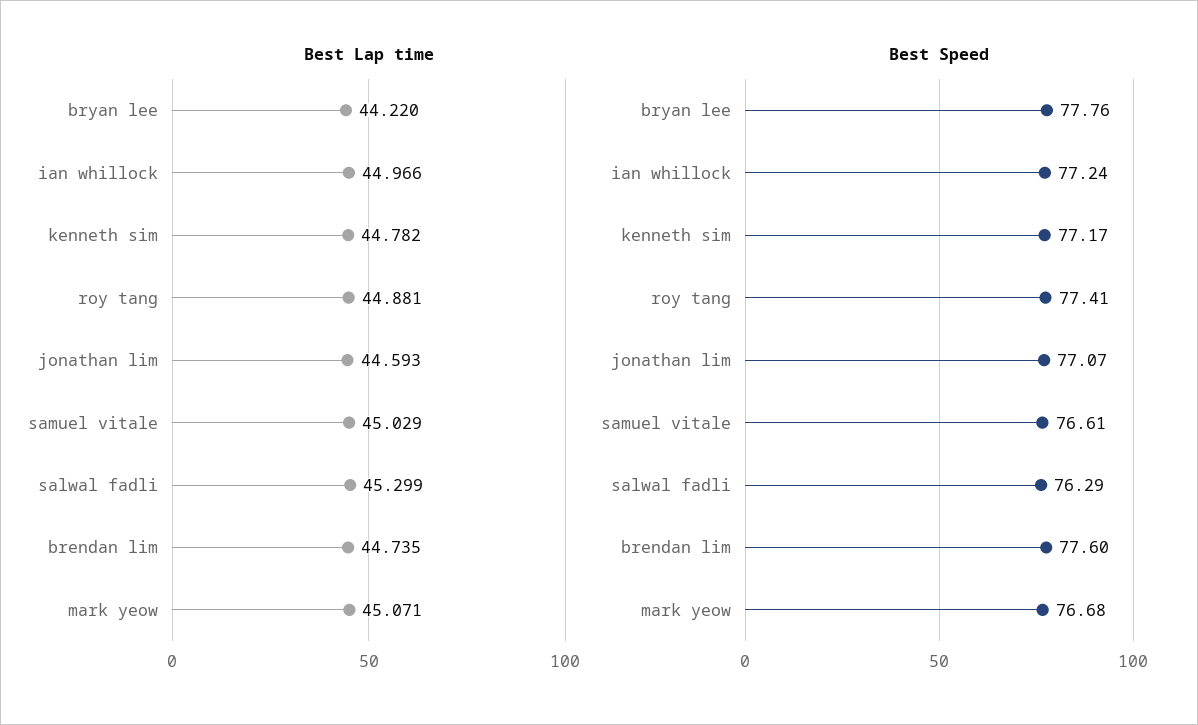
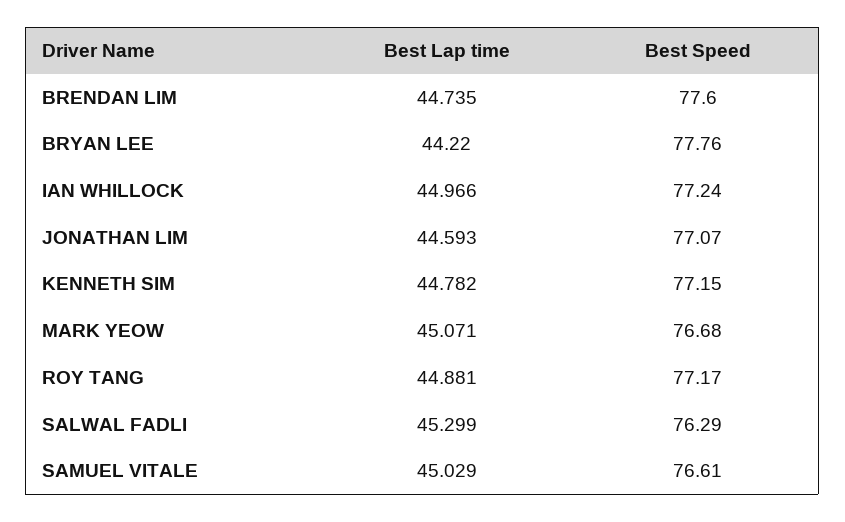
Best Speed, kenneth sim: 77.17 -> 77.15
Best Speed, roy tang: 77.41 -> 77.17

